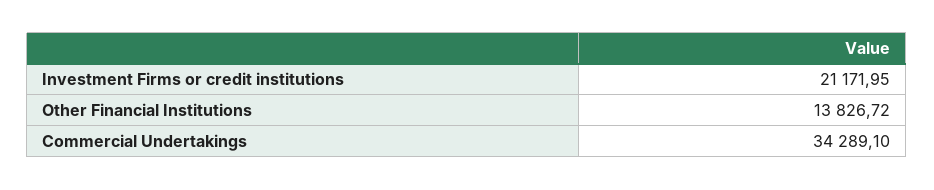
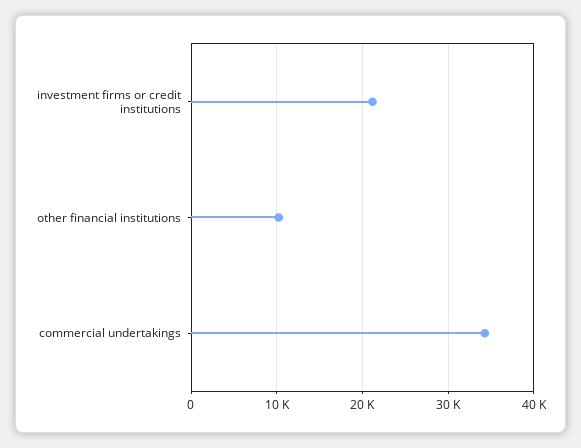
Other Financial Institutions: 13826.72 -> 10000

